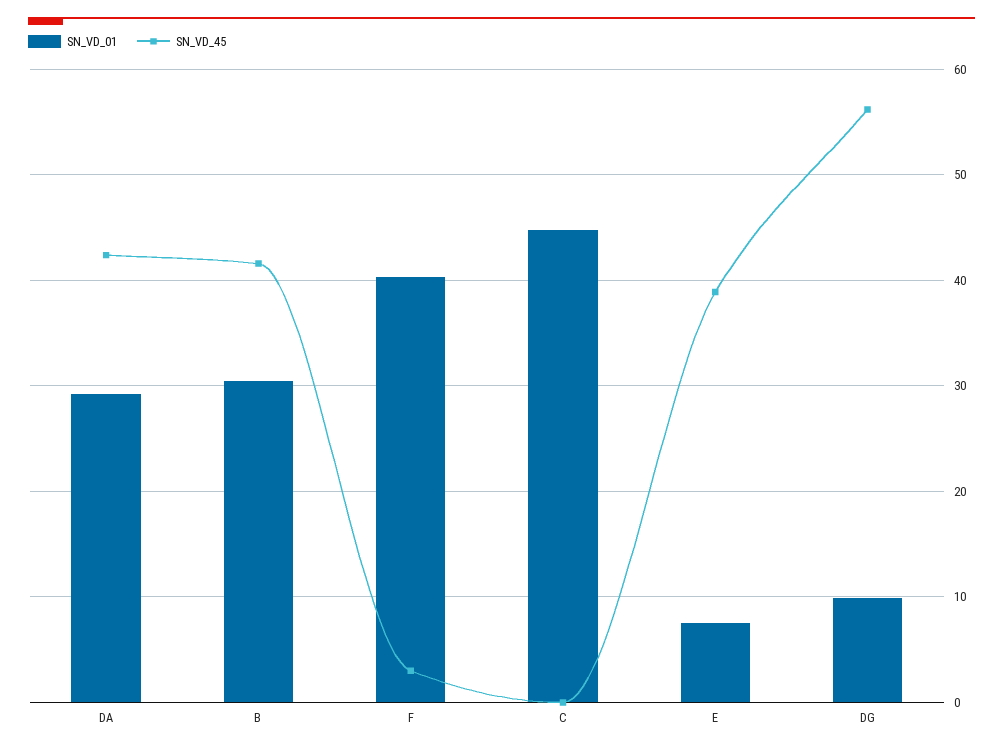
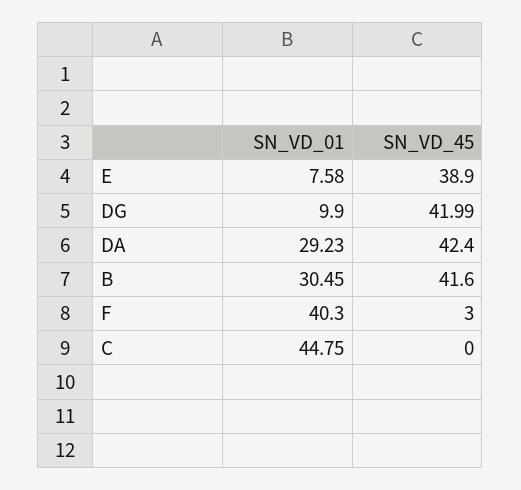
SN_VD_45, DG: 56 -> 41.99

